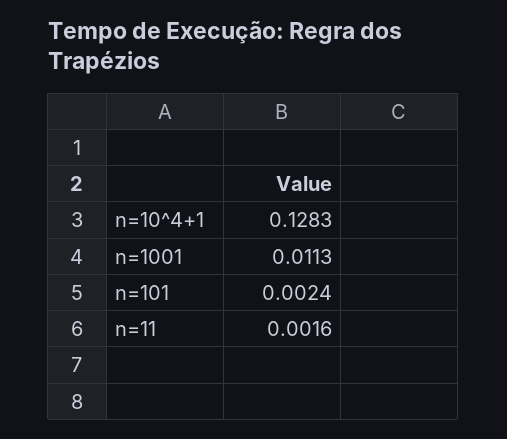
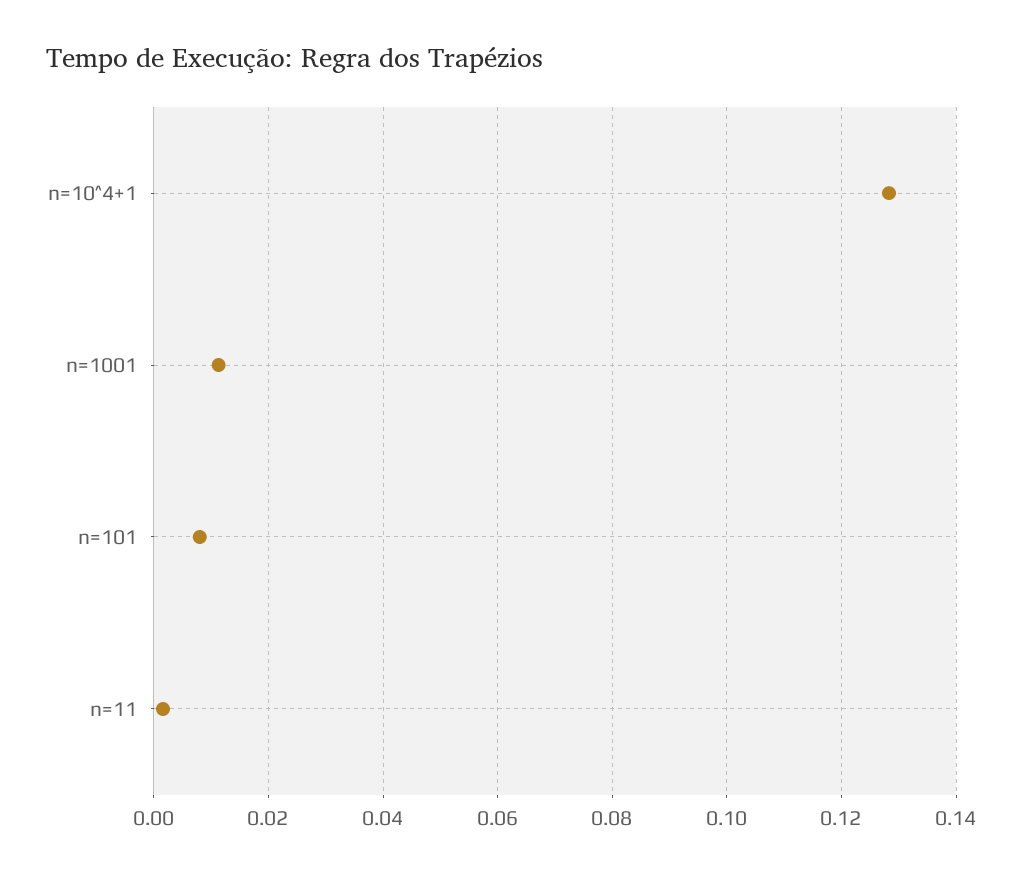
n=101: 0.0024 -> 0.008

